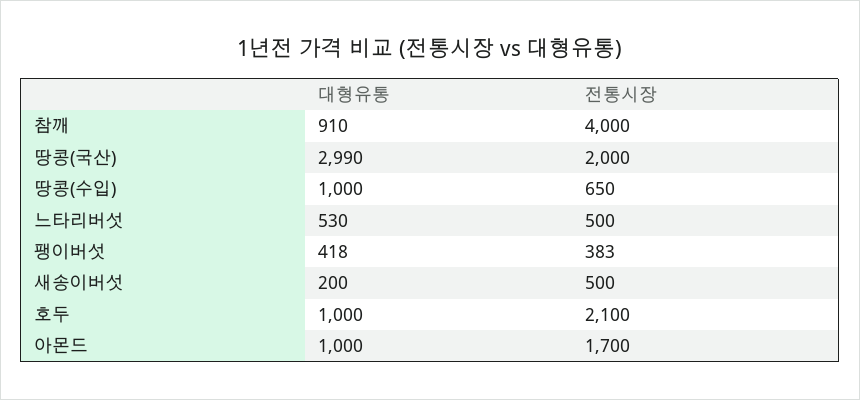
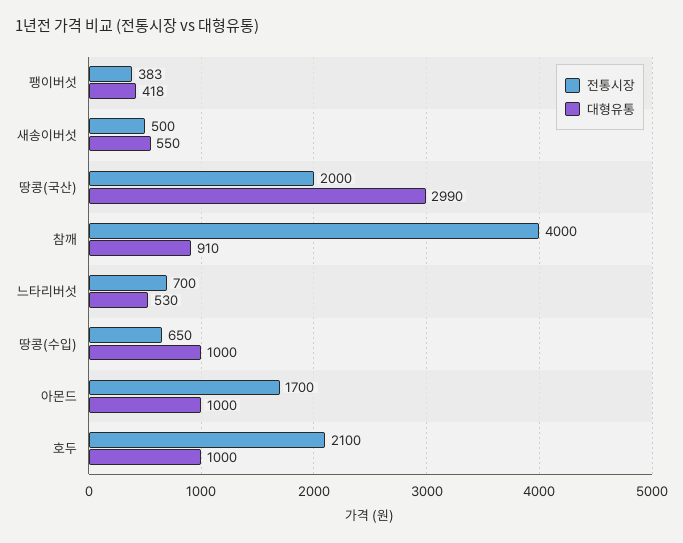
전통시장, 느타리버섯: 500 -> 700
대형유통, 새송이버섯: 200 -> 550

